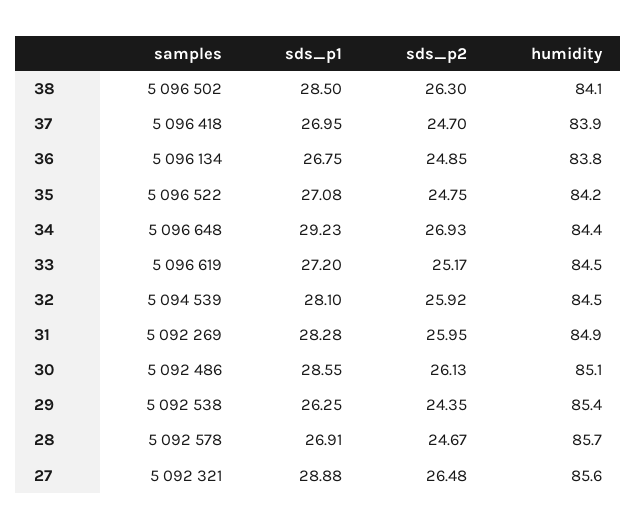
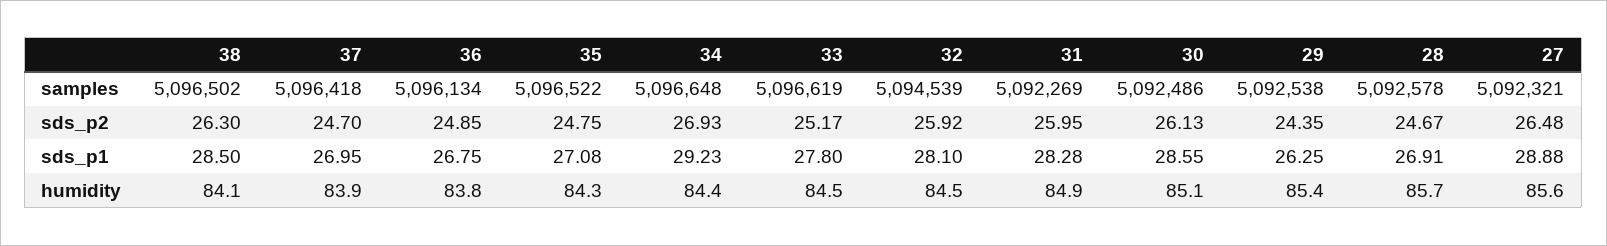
humidity, 35: 84.2 -> 84.3
sds_p1, 33: 27.2 -> 27.8

